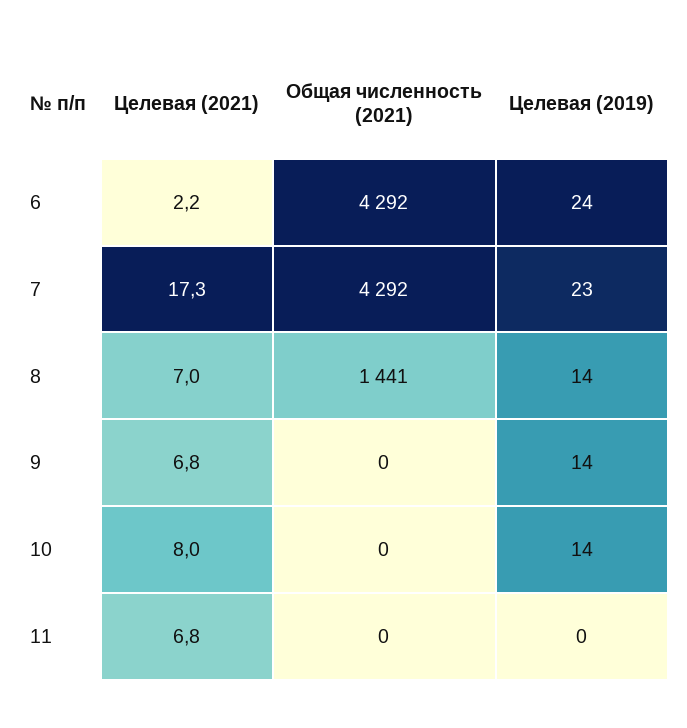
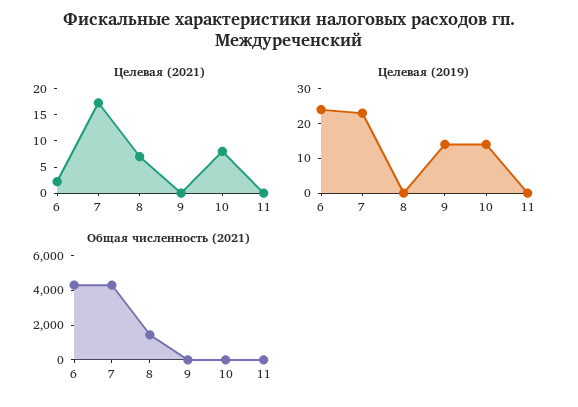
Целевая (2019), 8: 14 -> 0
Целевая (2021), 9: 6.8 -> 0
Целевая (2021), 11: 6.8 -> 0

